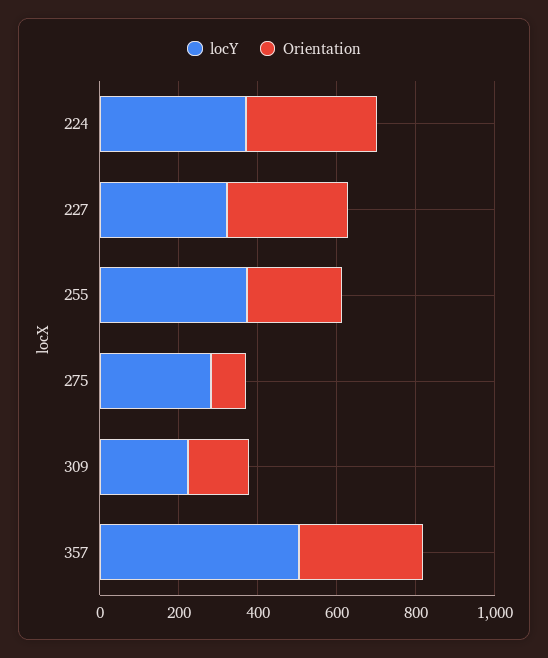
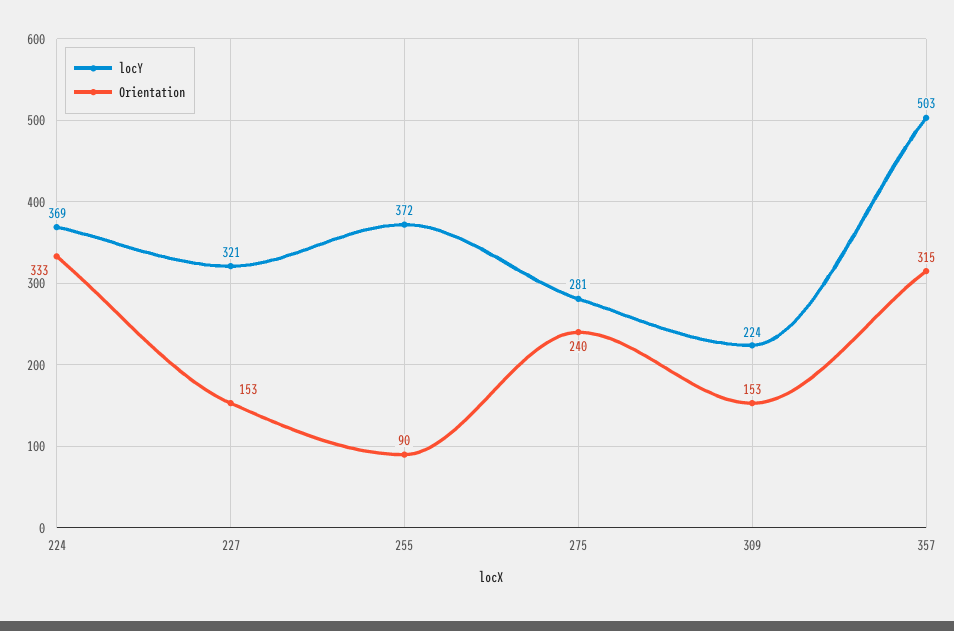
Orientation, 227: 300 -> 153
Orientation, 255: 250 -> 90
Orientation, 275: 100 -> 240

